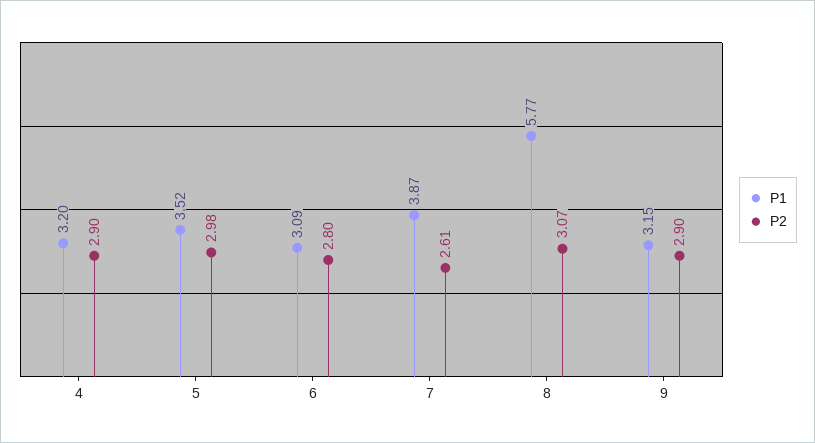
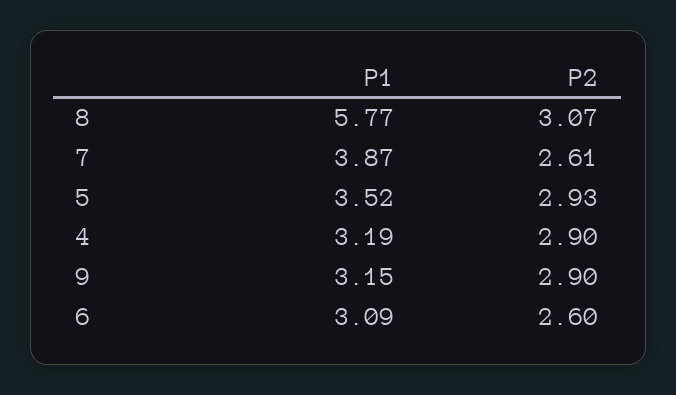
P1, 4: 3.2 -> 3.19
P2, 5: 2.98 -> 2.93
P2, 6: 2.8 -> 2.6

